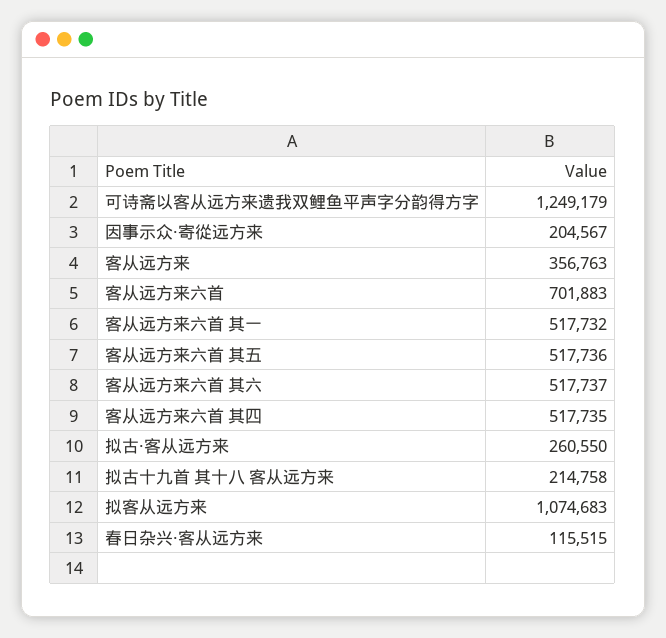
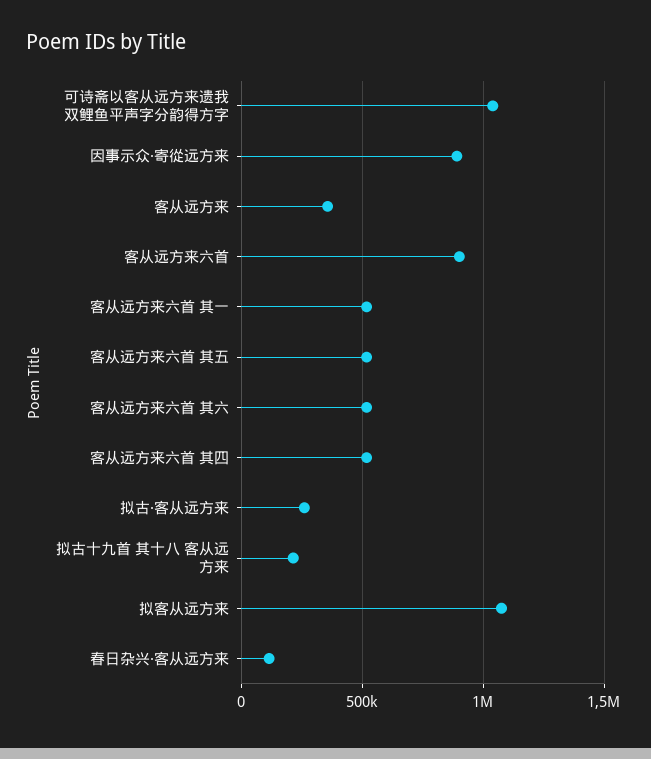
可诗斋以客从远方来遗我双鲤鱼平声字分韵得方字: 1249179 -> 1050000
因事示众·寄從远方来: 204567 -> 900000
客从远方来六首: 701883 -> 900000

